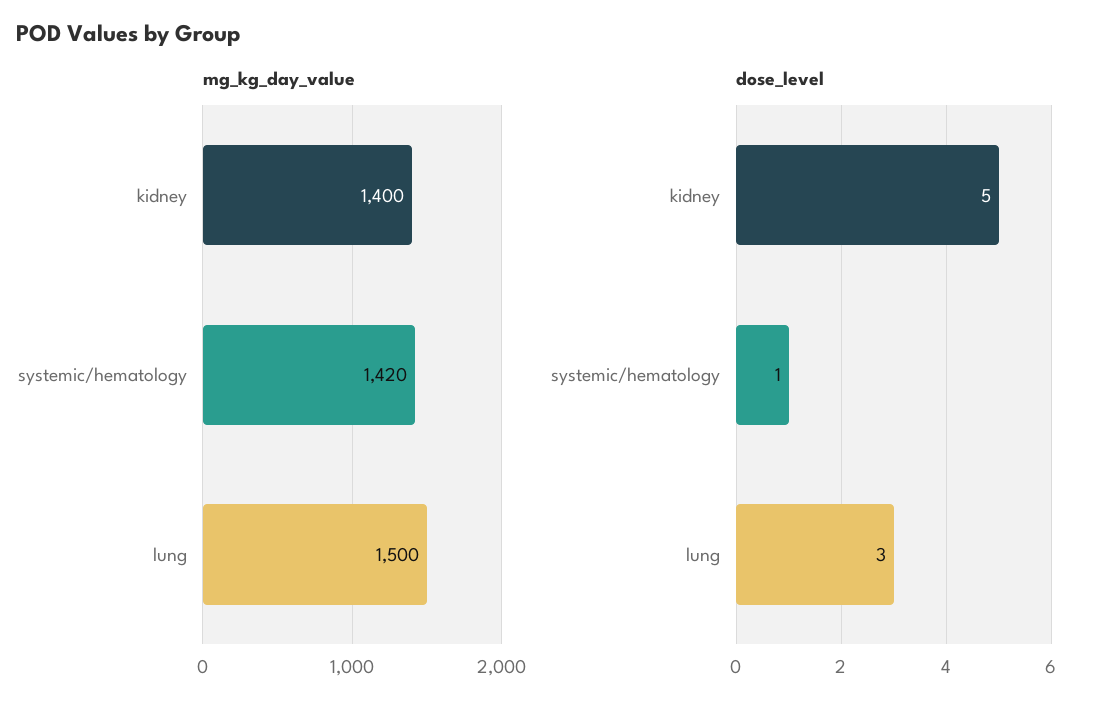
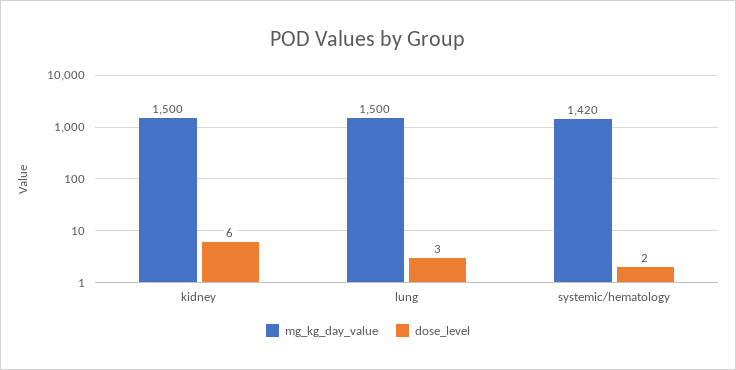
mg_kg_day_value, kidney: 1400 -> 1500
dose_level, kidney: 5 -> 6
dose_level, systemic/hematology: 1 -> 2

